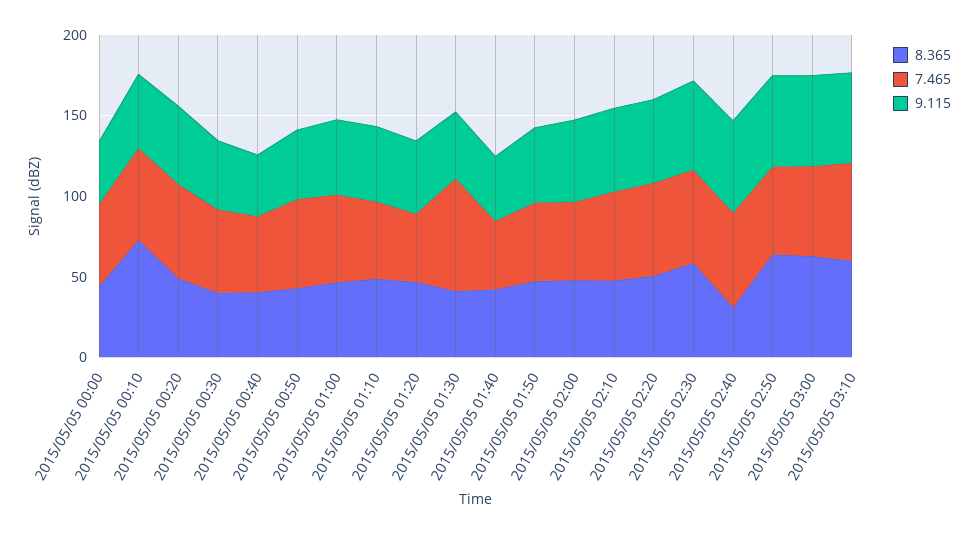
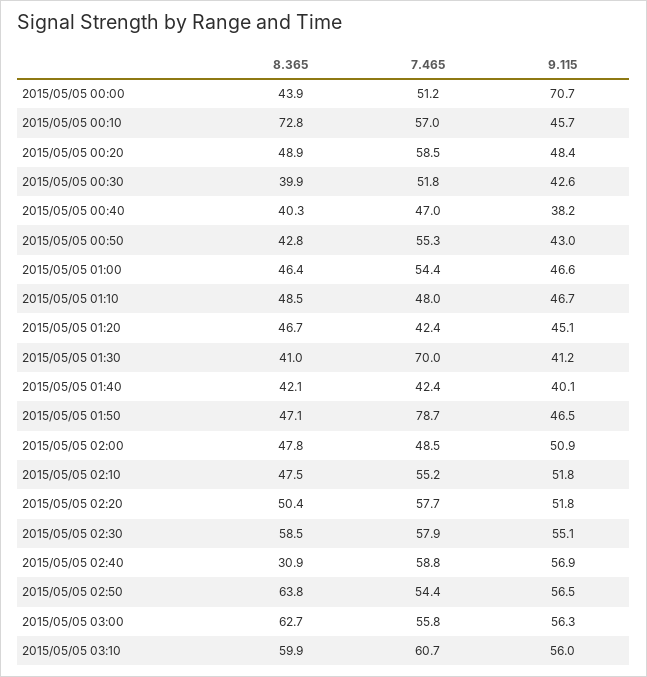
9.115, 2015/05/05 00:00: 40 -> 70.7
7.465, 2015/05/05 01:50: 50 -> 78.7

